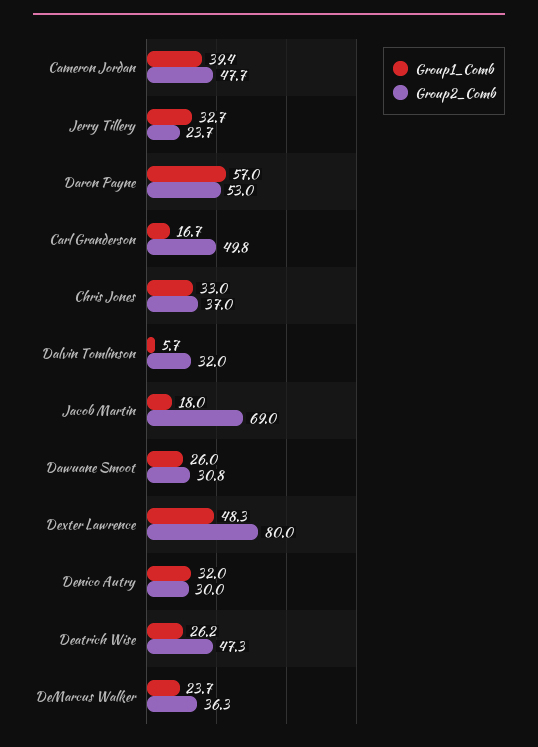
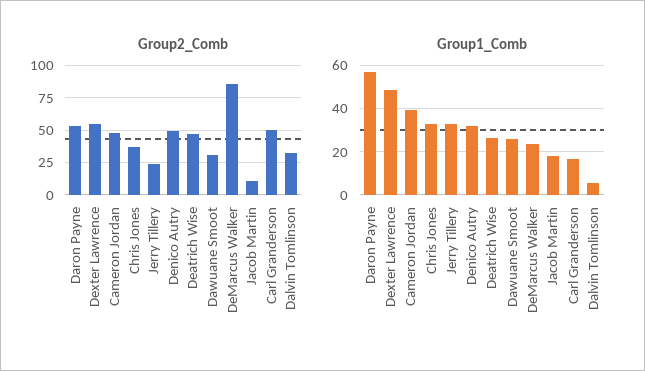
Group2_Comb, Jacob Martin: 69 -> 10
Group2_Comb, Dexter Lawrence: 80 -> 55
Group2_Comb, Denico Autry: 30 -> 50
Group2_Comb, DeMarcus Walker: 36.3 -> 85

